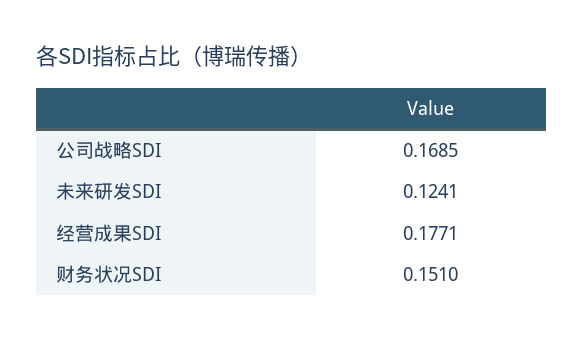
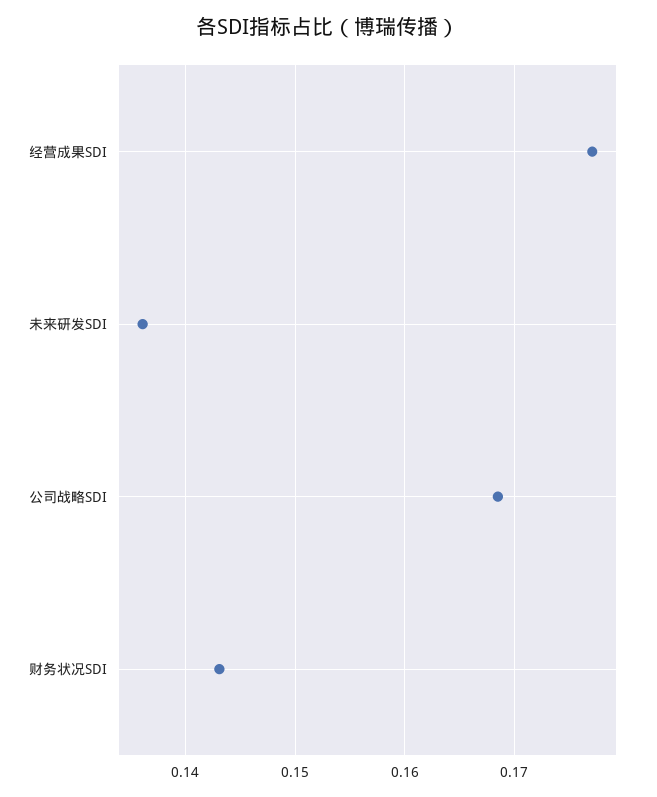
未来研发SDI: 0.1241 -> 0.136
财务状况SDI: 0.151 -> 0.143

